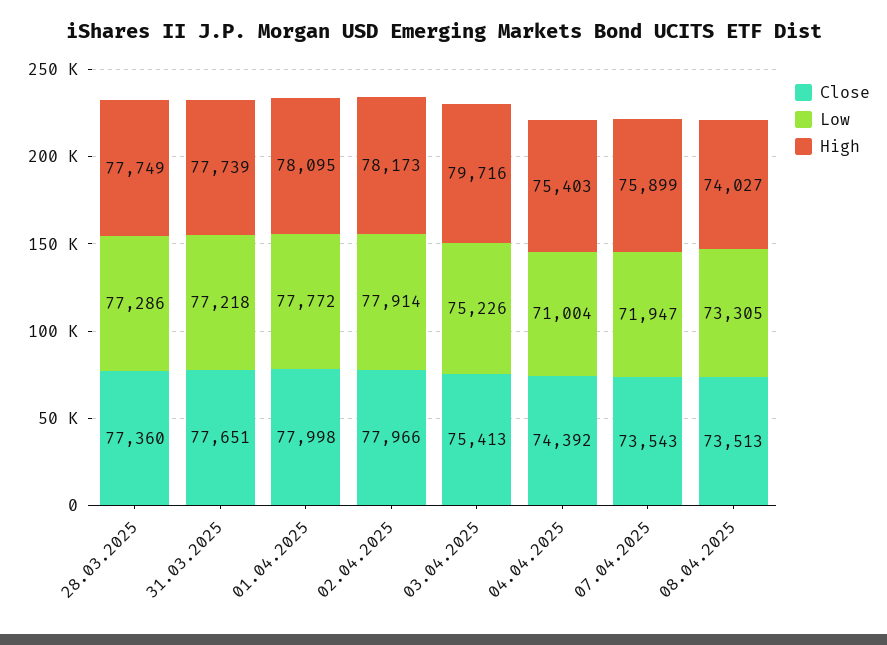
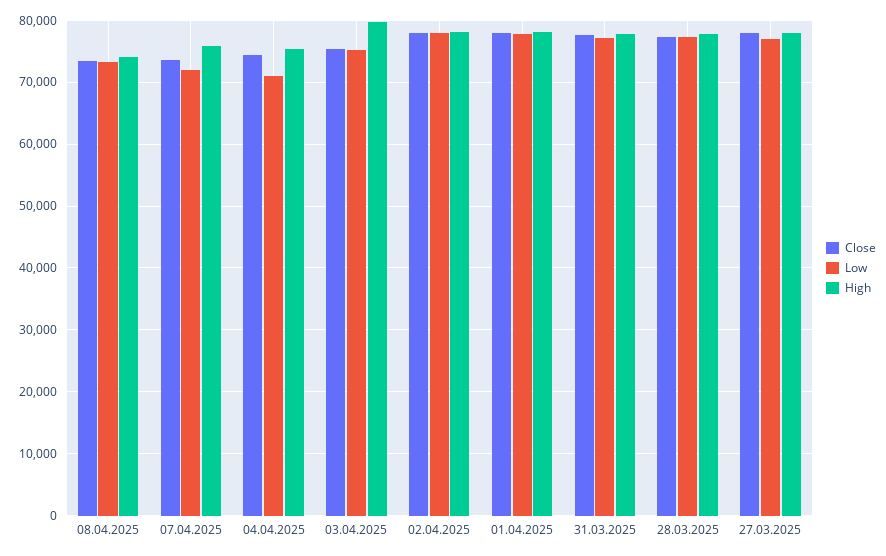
Close, 27.03.2025: none -> 78000
Low, 27.03.2025: none -> 77000
High, 27.03.2025: none -> 78000

